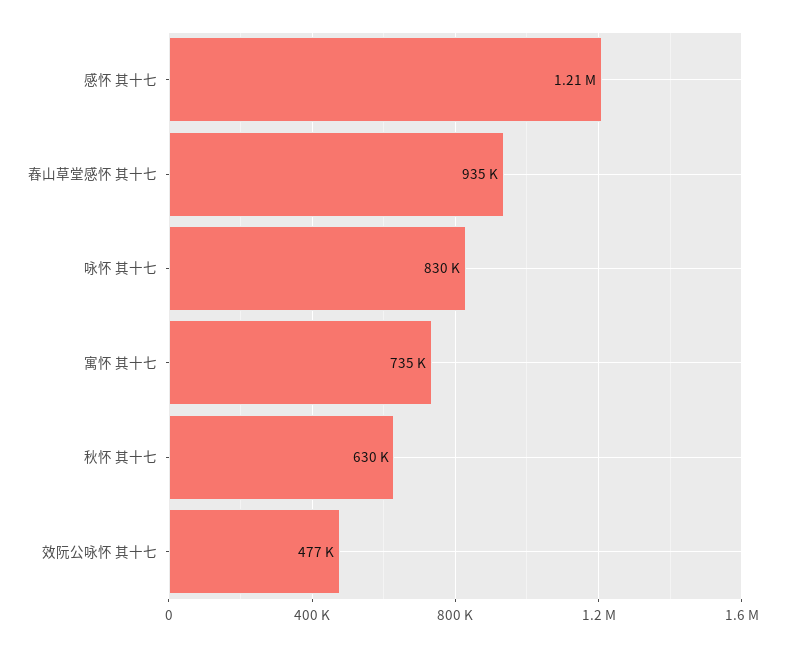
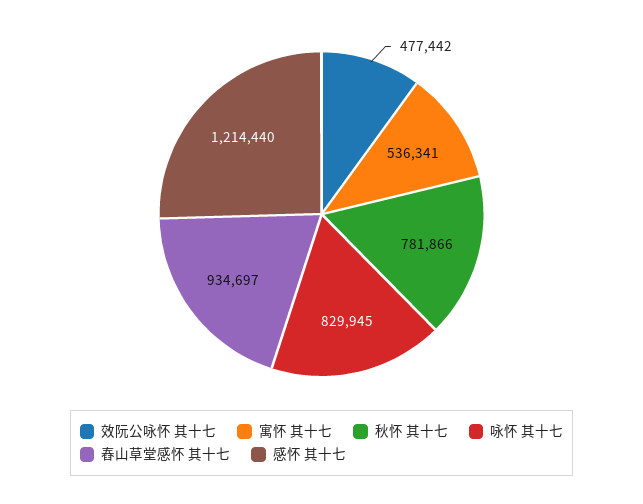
寓怀 其十七: 735000 -> 536341
秋怀 其十七: 630000 -> 781866

